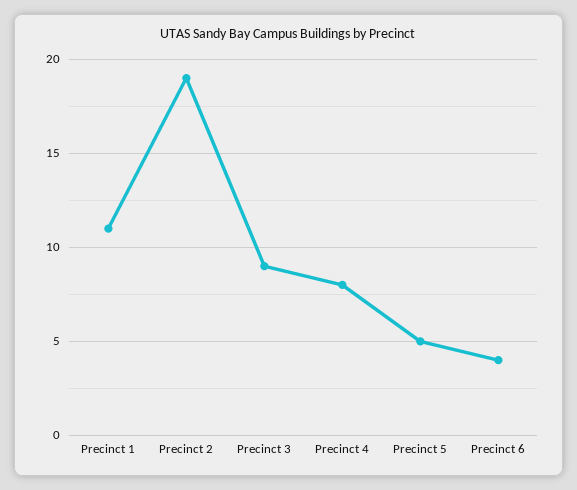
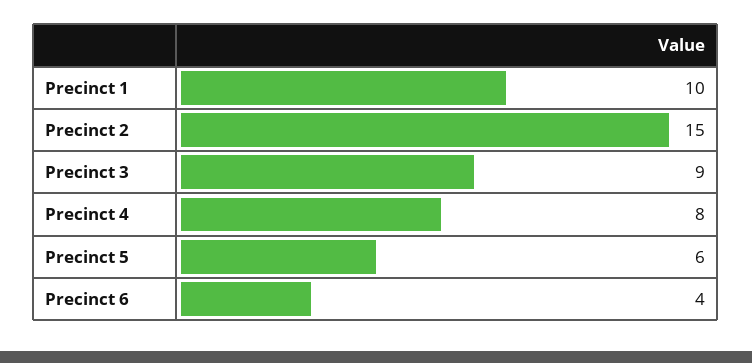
Precinct 1: 11 -> 10
Precinct 2: 19 -> 15
Precinct 5: 5 -> 6

